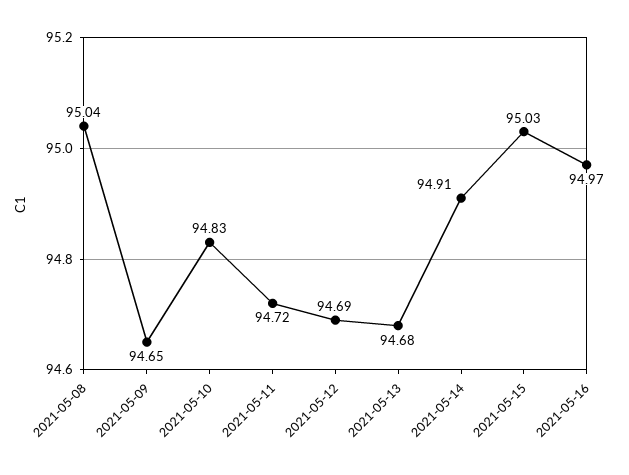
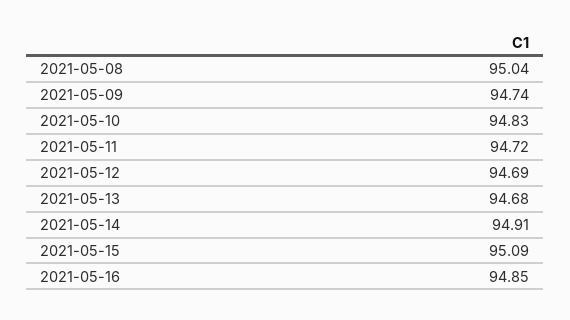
2021-05-09: 94.65 -> 94.74
2021-05-15: 95.03 -> 95.09
2021-05-16: 94.97 -> 94.85

